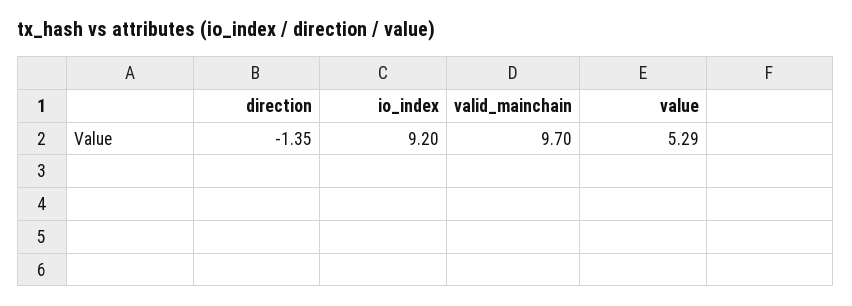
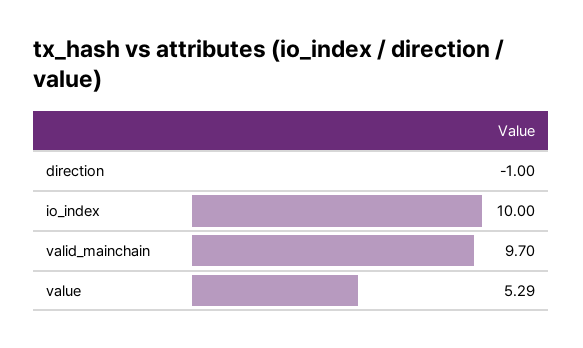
direction: -1.35 -> -1
io_index: 9.2 -> 10

